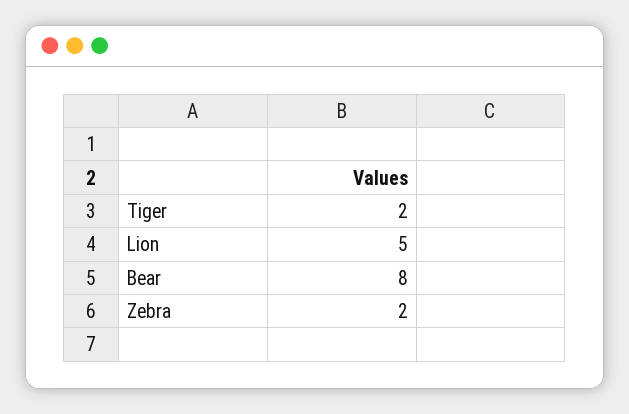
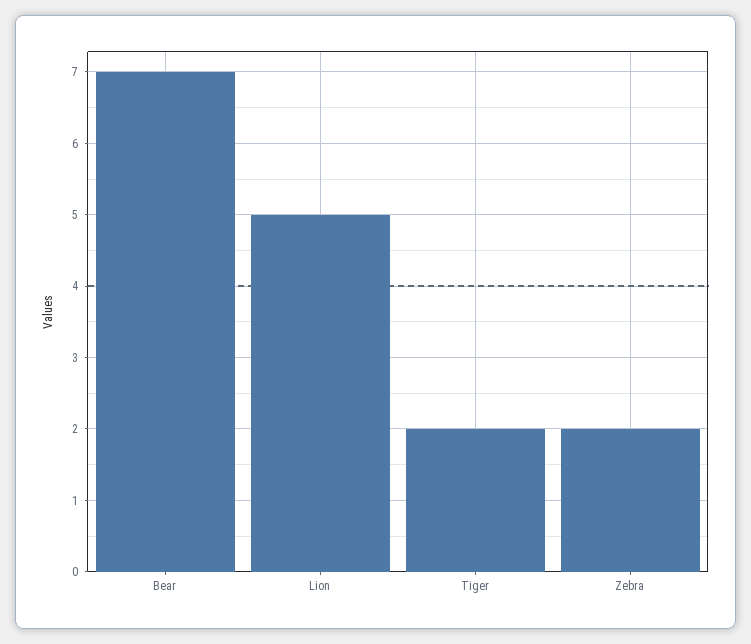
Bear: 8 -> 7

